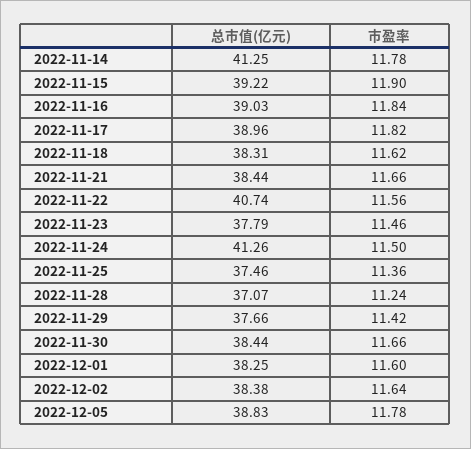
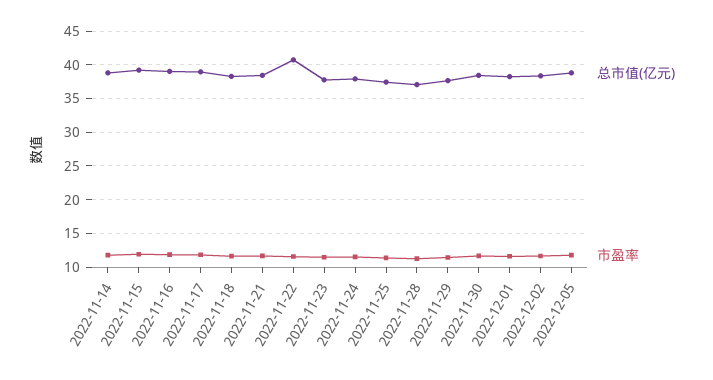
总市值(亿元), 2022-11-14: 41.25 -> 39
总市值(亿元), 2022-11-24: 41.26 -> 38

